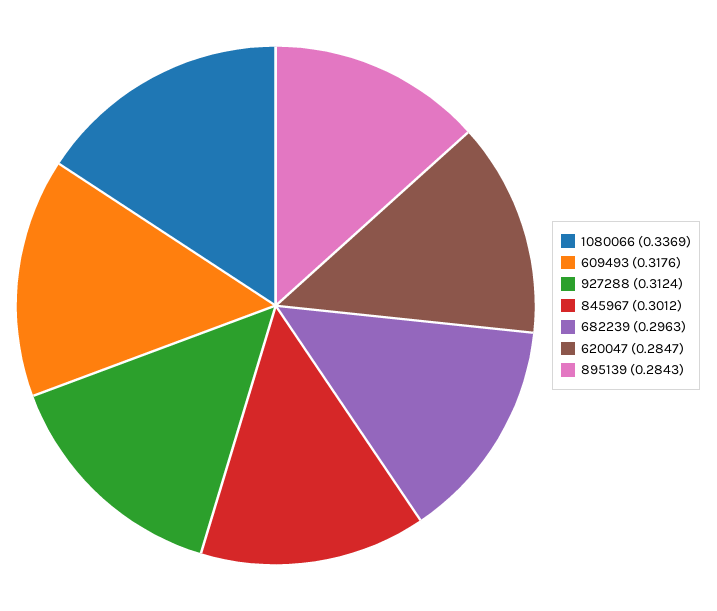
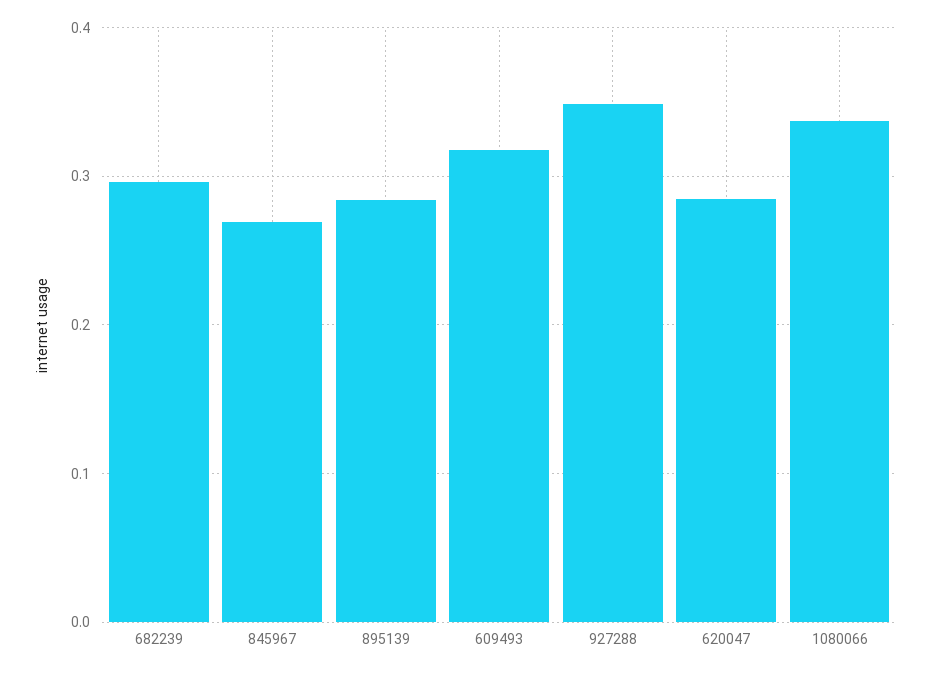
927288: 0.3124 -> 0.35
845967: 0.3012 -> 0.27

